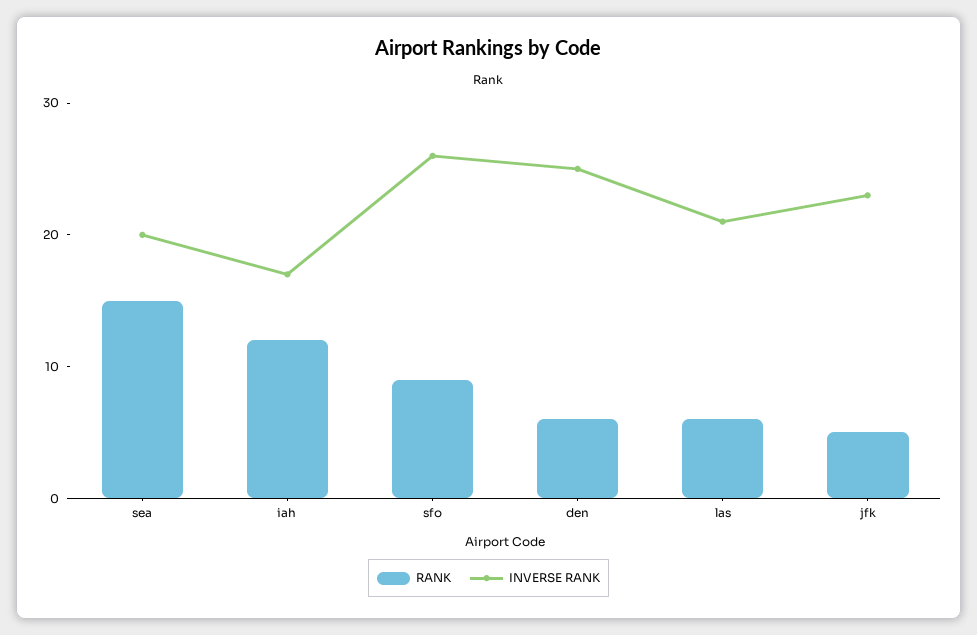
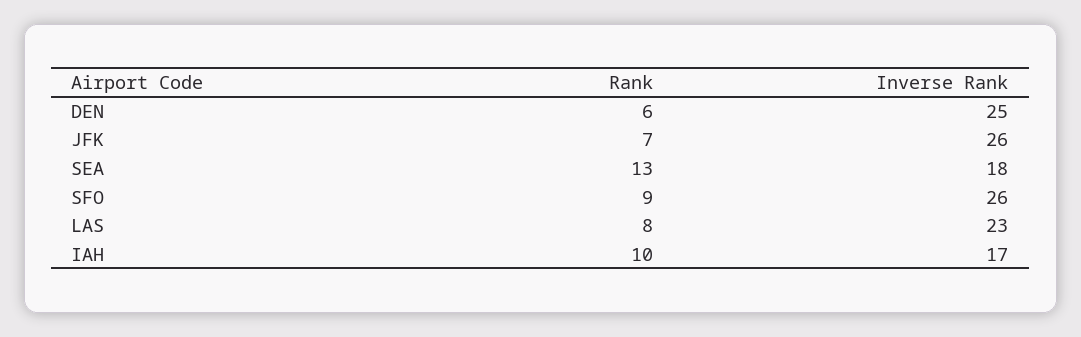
RANK, sea: 15 -> 13
INVERSE RANK, sea: 20 -> 18
RANK, iah: 12 -> 10
RANK, las: 6 -> 8
INVERSE RANK, las: 21 -> 23
RANK, jfk: 5 -> 7
INVERSE RANK, jfk: 23 -> 26

